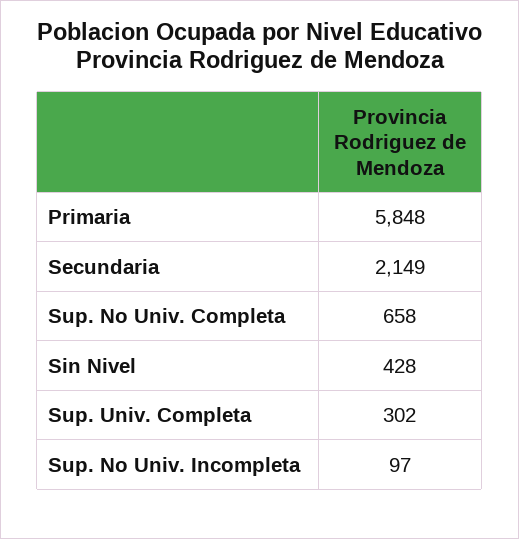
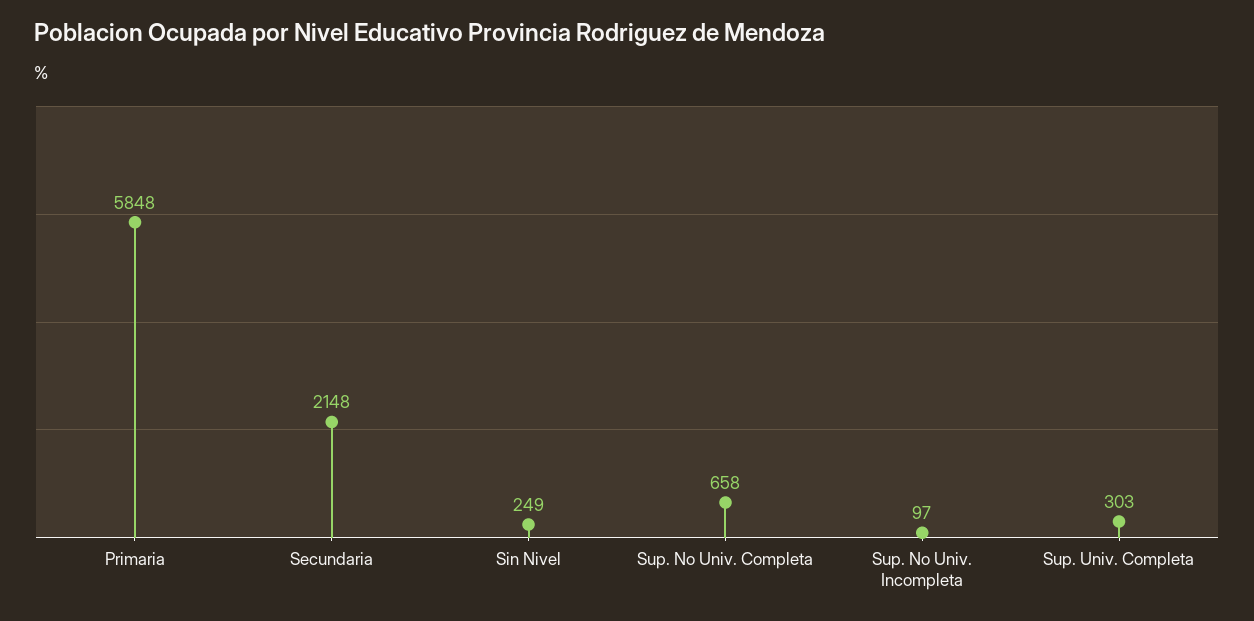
Secundaria: 2149 -> 2148
Sin Nivel: 428 -> 249
Sup. Univ. Completa: 302 -> 303

